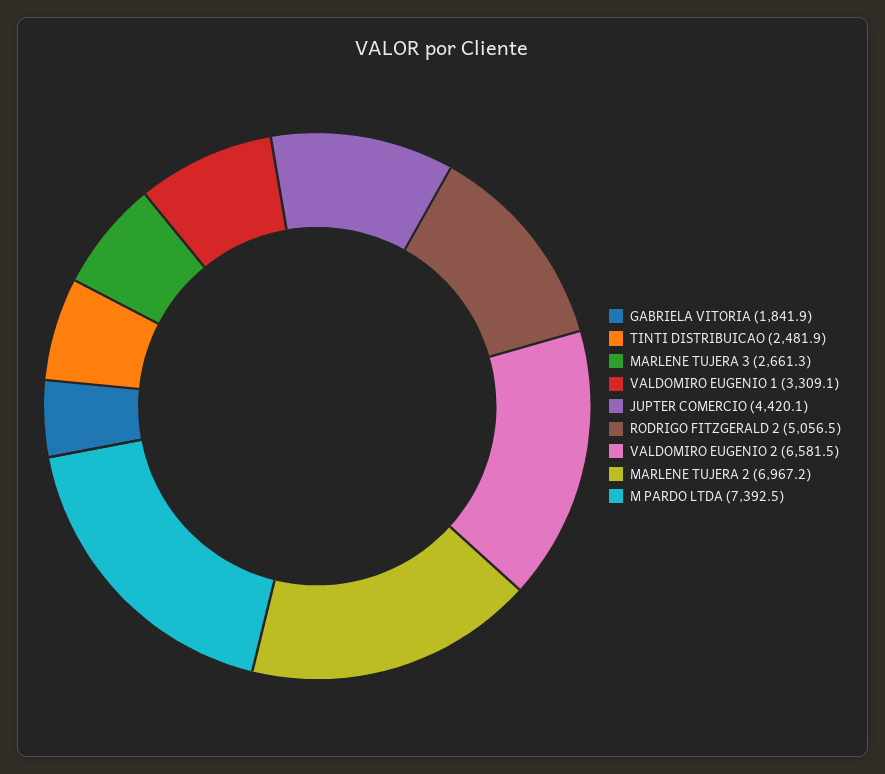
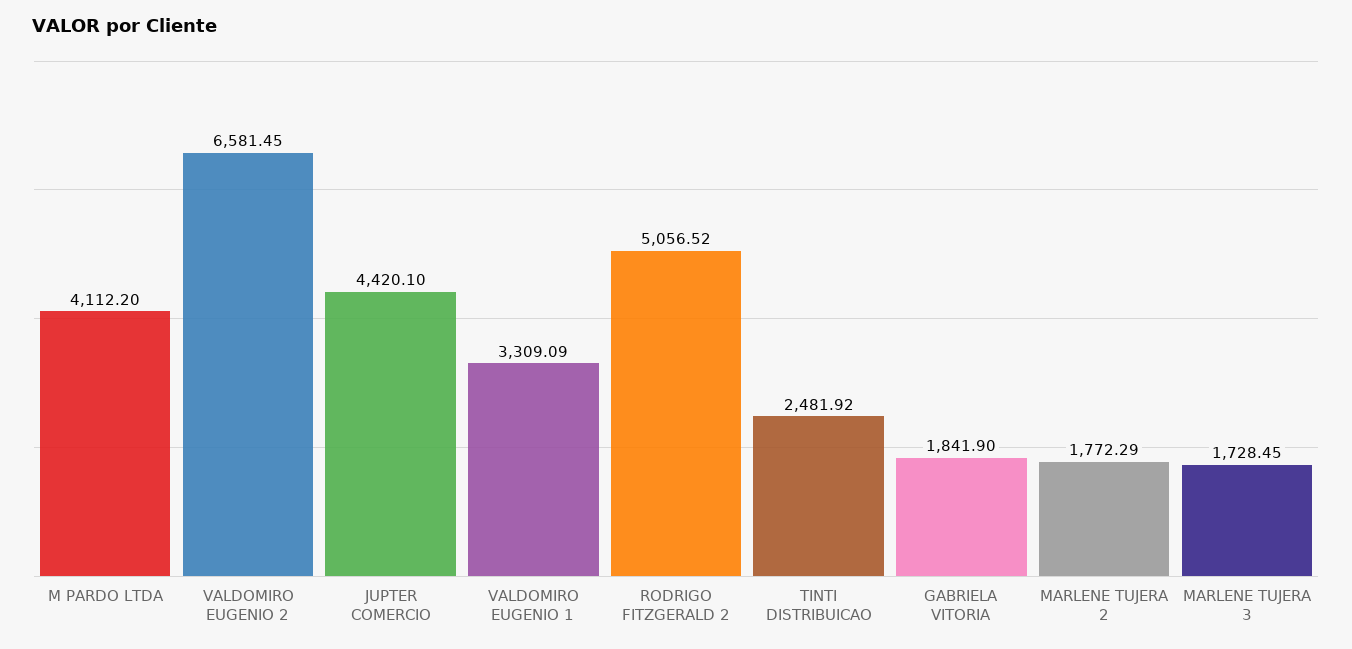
MARLENE TUJERA 3: 2661.3 -> 1728.45
MARLENE TUJERA 2: 6967.2 -> 1772.29
M PARDO LTDA: 7392.5 -> 4112.2

